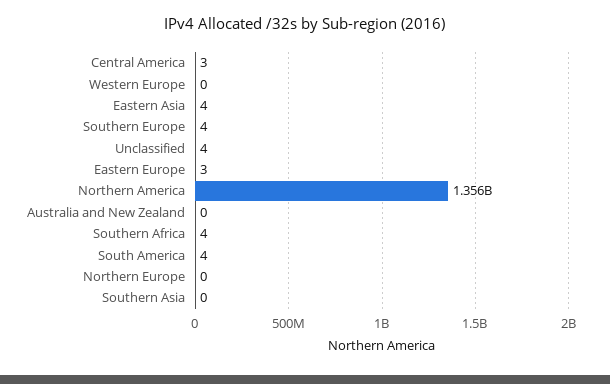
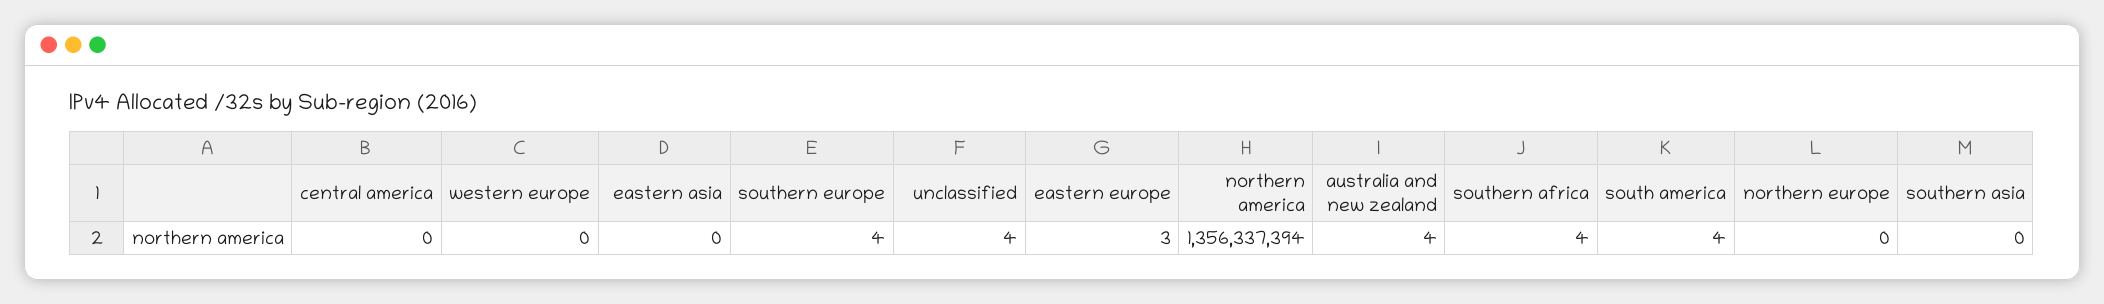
Central America: 3 -> 0
Eastern Asia: 4 -> 0
Australia and New Zealand: 0 -> 4

